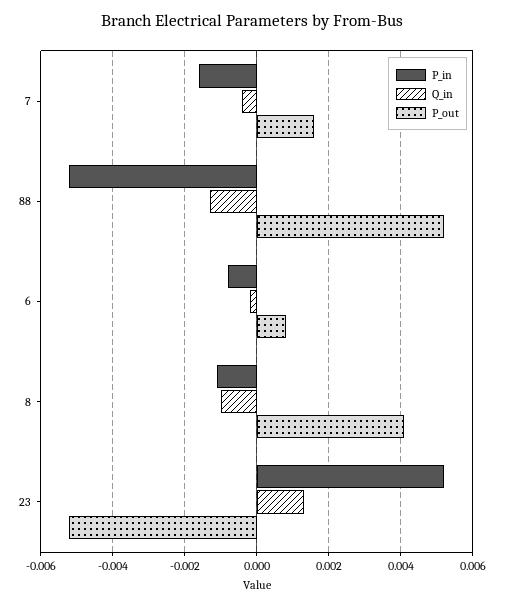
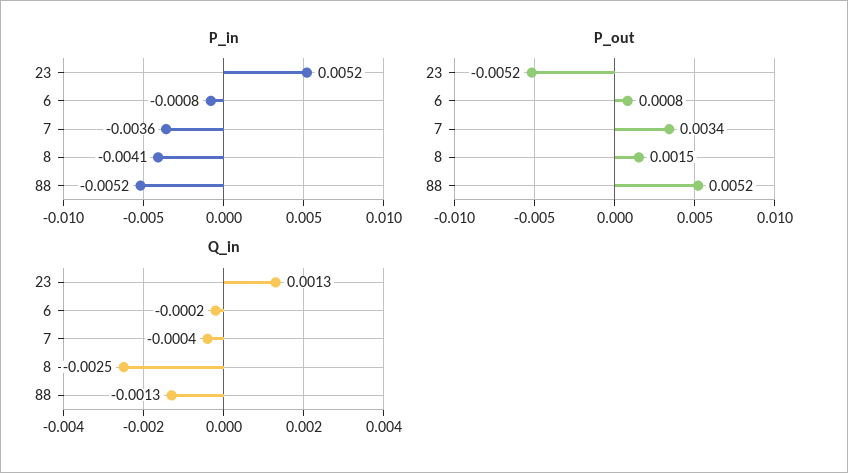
P_in, 7: -0.0015 -> -0.0036
P_out, 7: 0.0015 -> 0.0034
P_in, 8: -0.001 -> -0.0041
Q_in, 8: -0.001 -> -0.0025
P_out, 8: 0.004 -> 0.0015

